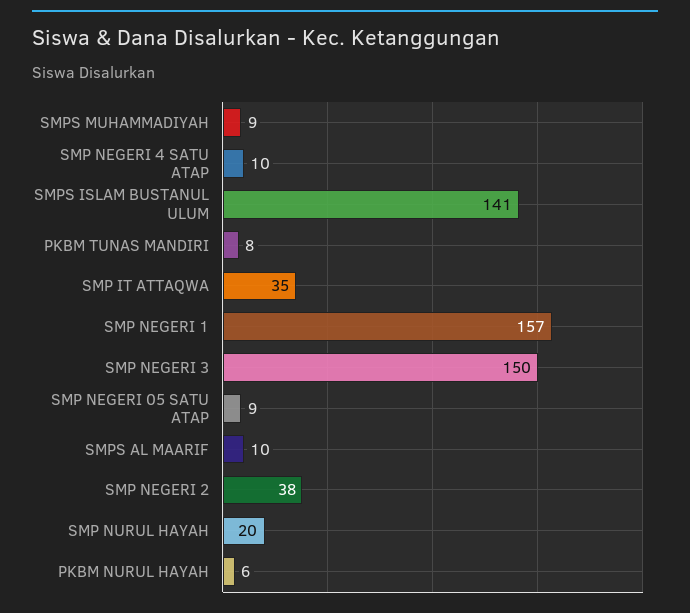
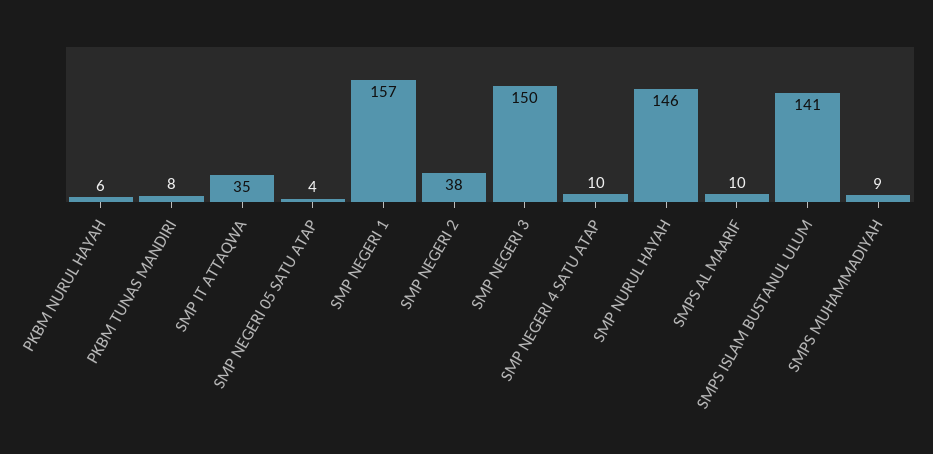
SMP NEGERI 05 SATU ATAP: 9 -> 4
SMP NURUL HAYAH: 20 -> 146

